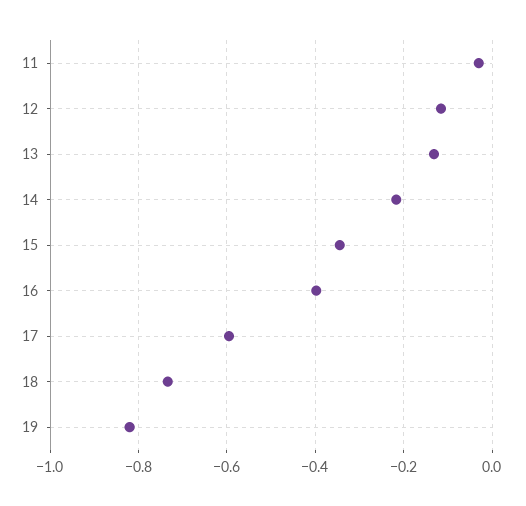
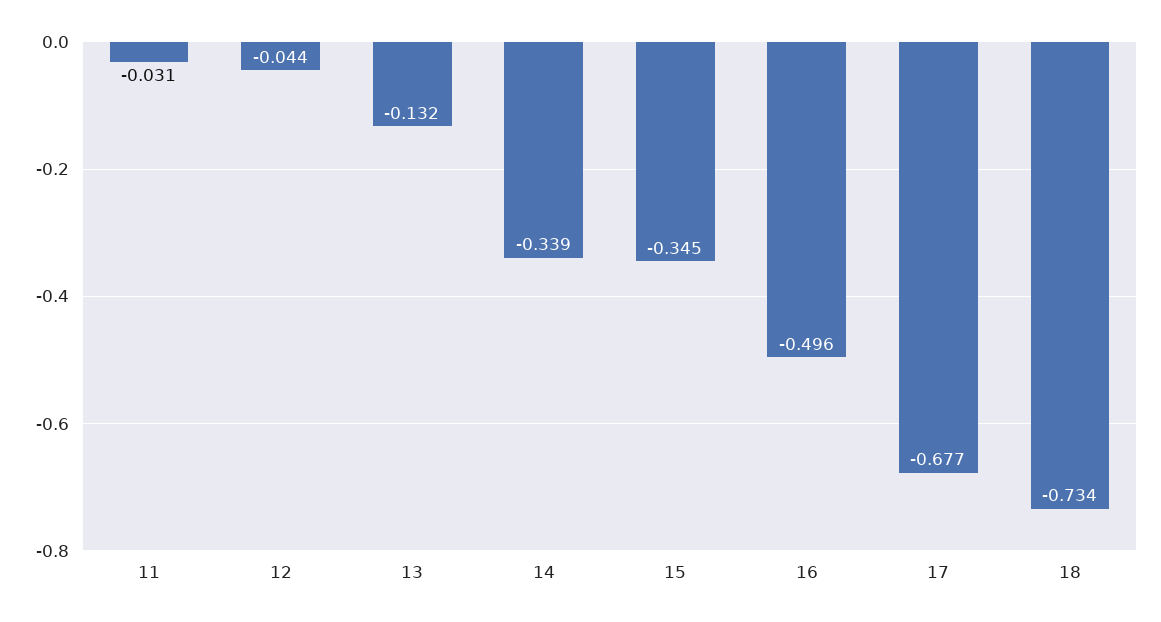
12: -0.12 -> -0.044
14: -0.22 -> -0.339
16: -0.4 -> -0.496
17: -0.6 -> -0.677
19: -0.82 -> none

